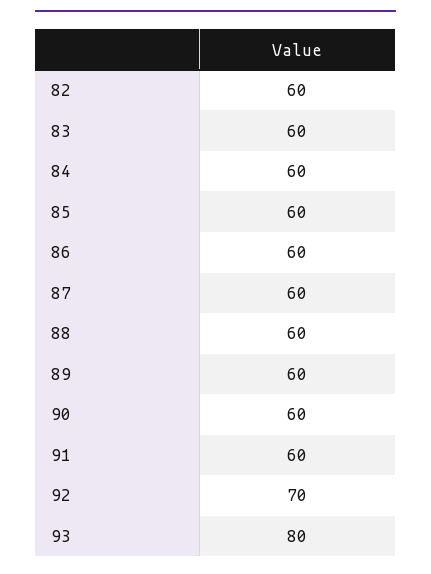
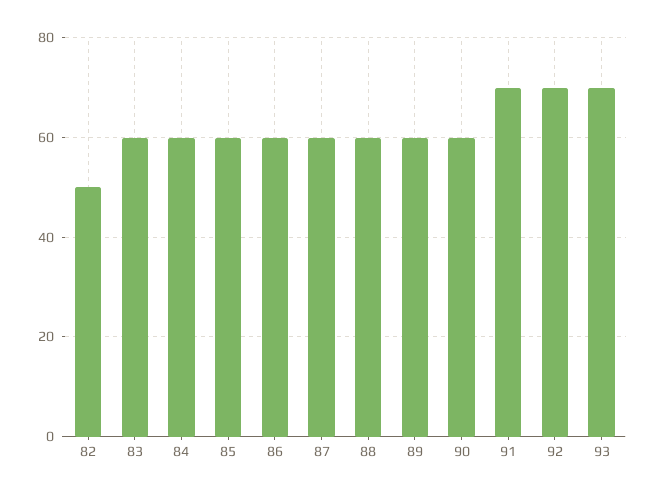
82: 60 -> 50
91: 60 -> 70
93: 80 -> 70

